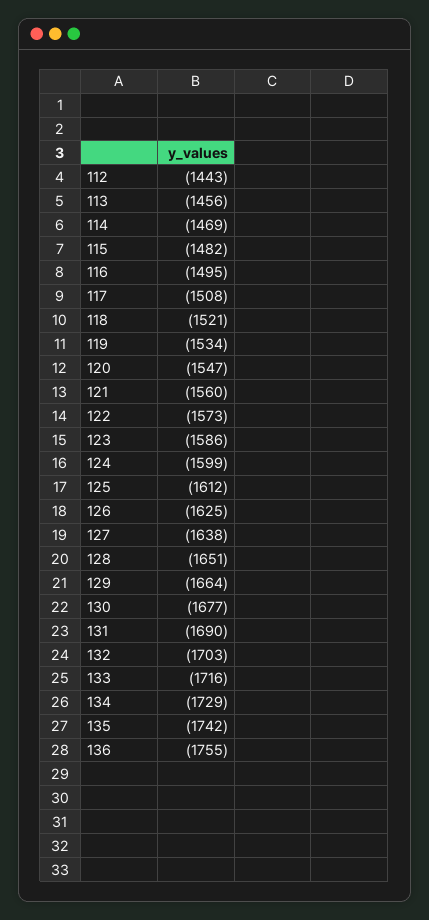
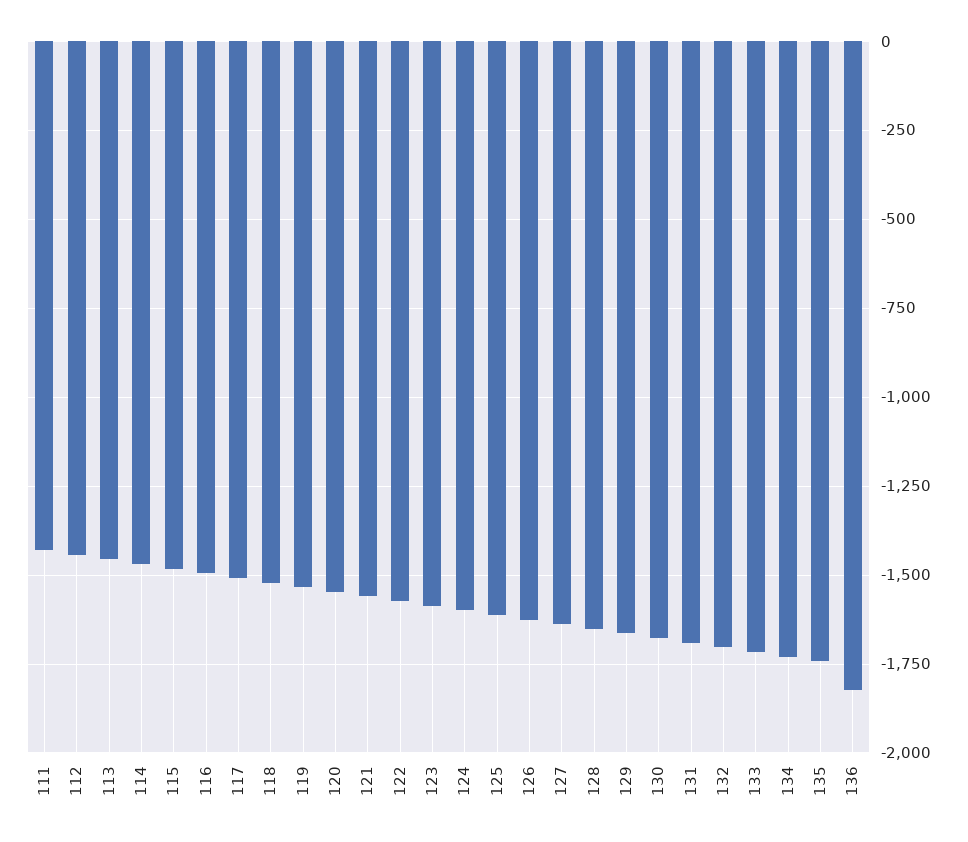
136: -1755 -> -1825
111: none -> -1425

